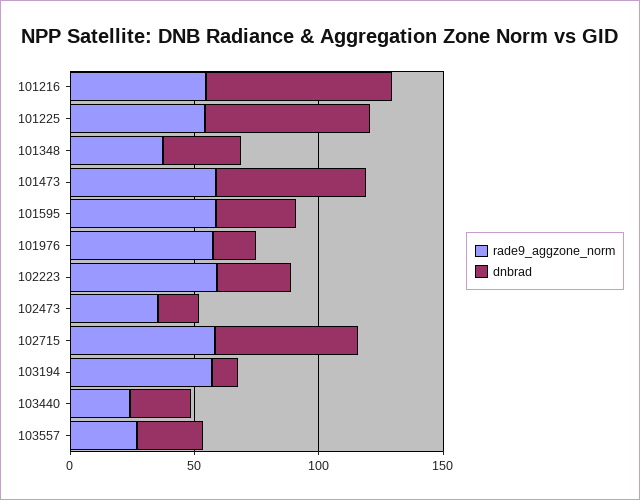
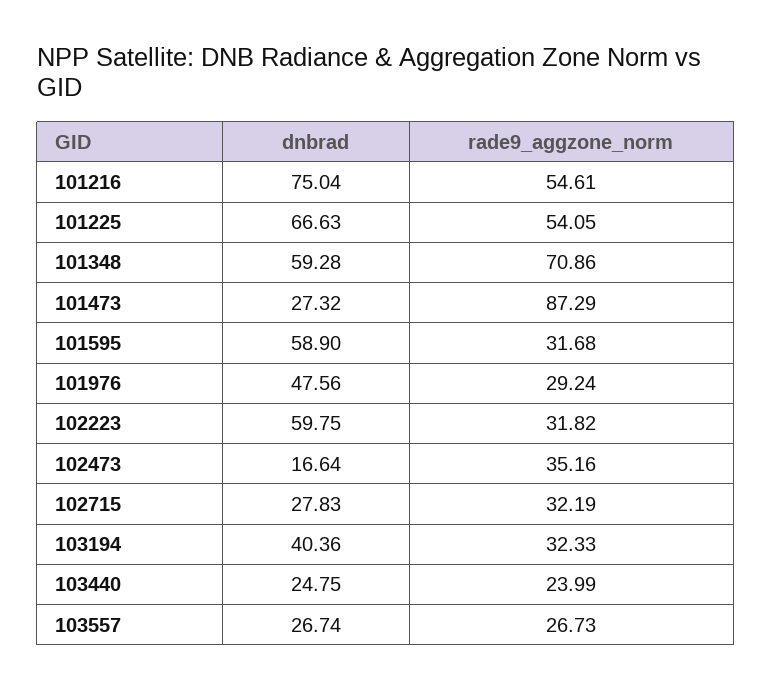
rade9_aggzone_norm, 101348: 40 -> 70.86
dnbrad, 101348: 30 -> 59.28
rade9_aggzone_norm, 101473: 60 -> 87.29
dnbrad, 101473: 60 -> 27.32
rade9_aggzone_norm, 101595: 60 -> 31.68
dnbrad, 101595: 30 -> 58.9
rade9_aggzone_norm, 101976: 60 -> 29.24
dnbrad, 101976: 20 -> 47.56
rade9_aggzone_norm, 102223: 60 -> 31.82
dnbrad, 102223: 30 -> 59.75
rade9_aggzone_norm, 102715: 60 -> 32.19
dnbrad, 102715: 60 -> 27.83
rade9_aggzone_norm, 103194: 60 -> 32.33
dnbrad, 103194: 10 -> 40.36

